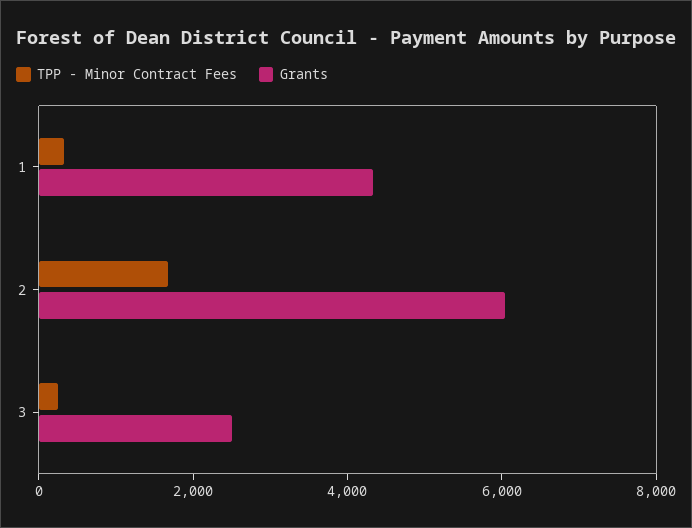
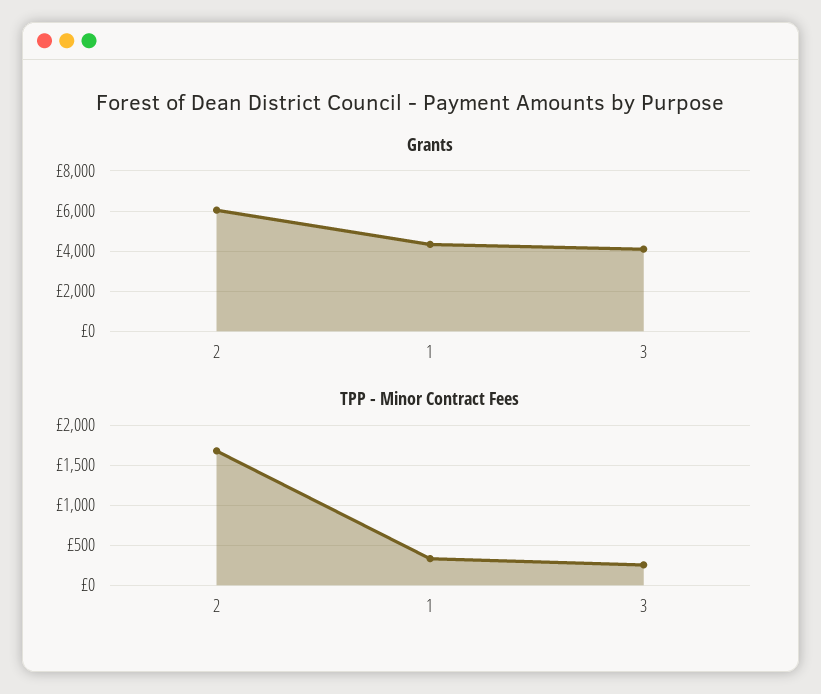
Grants, 3: 2500 -> 4000

